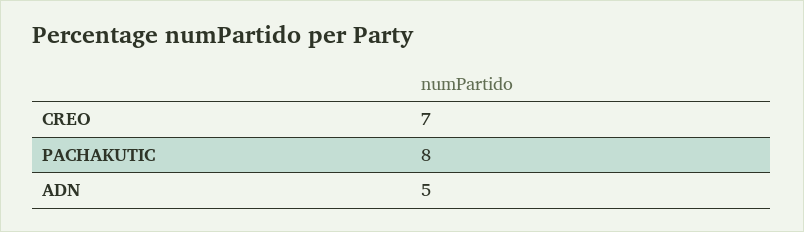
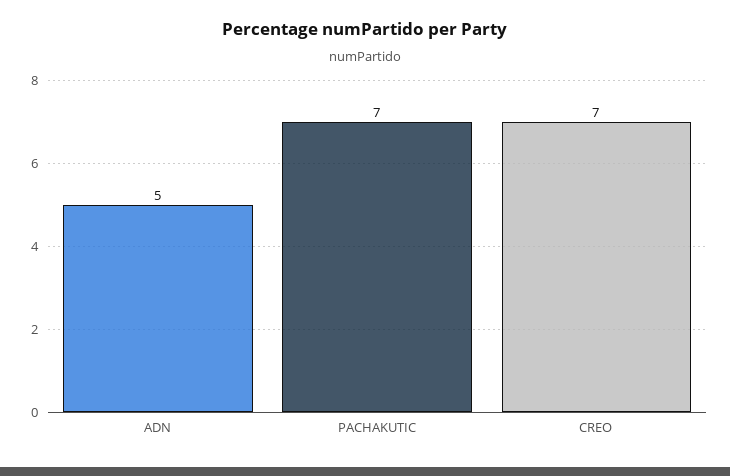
PACHAKUTIC: 8 -> 7

